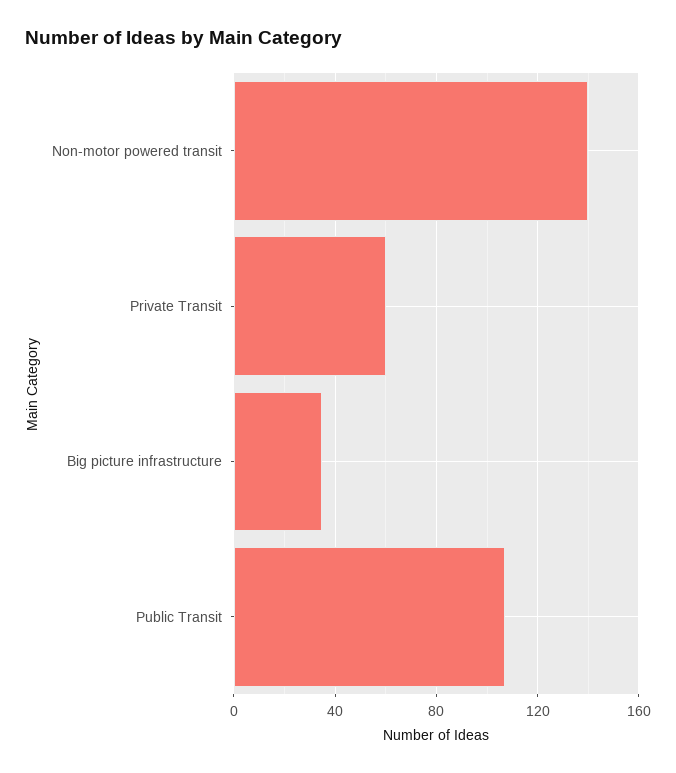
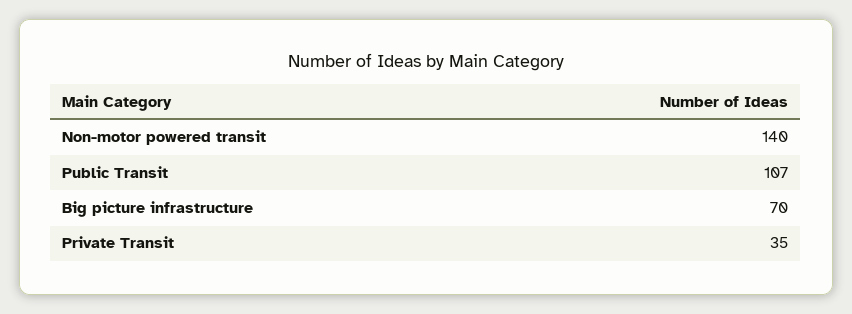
Private Transit: 60 -> 35
Big picture infrastructure: 35 -> 70

